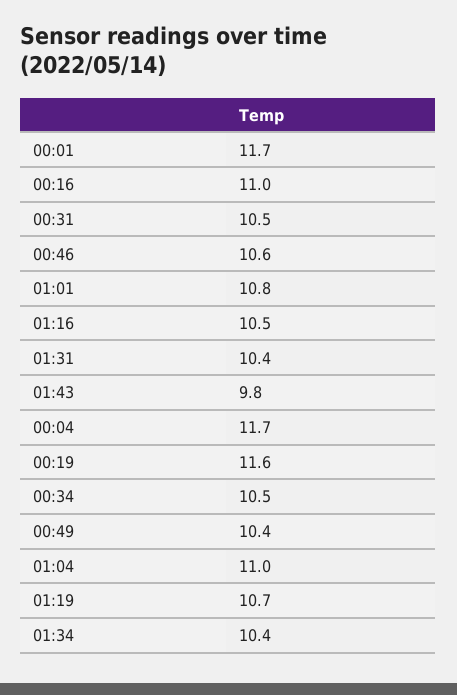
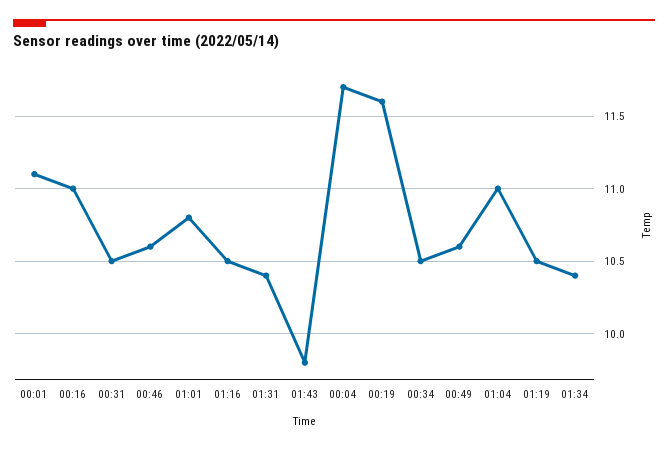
00:01: 11.7 -> 11.1
00:49: 10.4 -> 10.6
01:19: 10.7 -> 10.5

